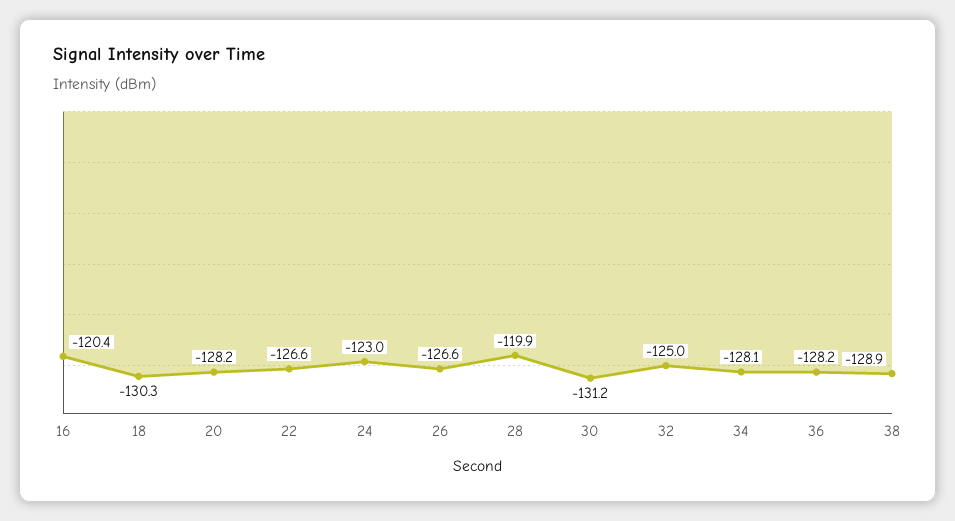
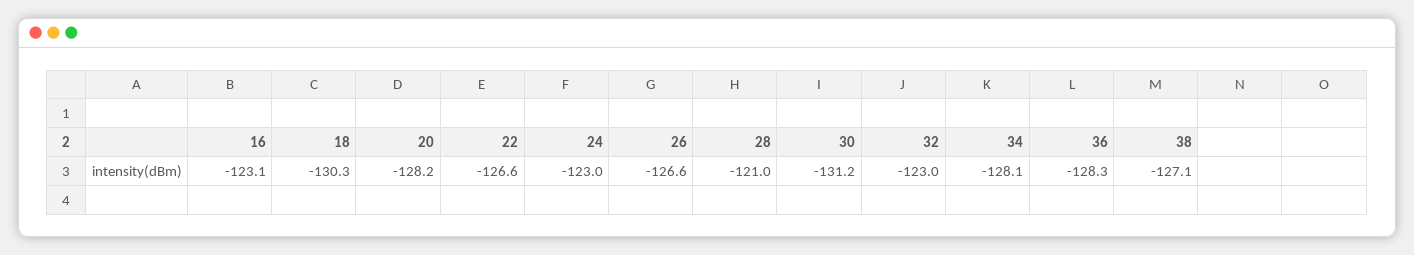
16: -120.4 -> -123.1
28: -119.9 -> -121
32: -125 -> -123
36: -128.2 -> -128.3
38: -128.9 -> -127.1

